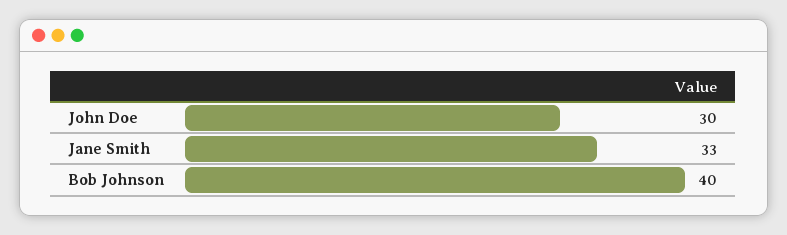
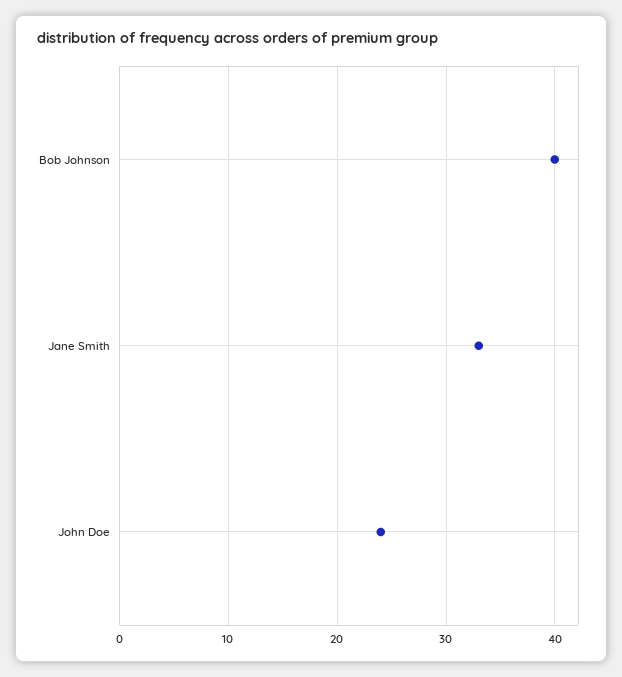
John Doe: 30 -> 24

